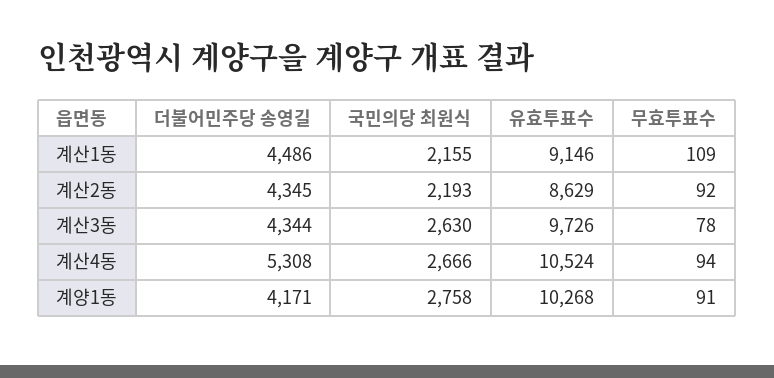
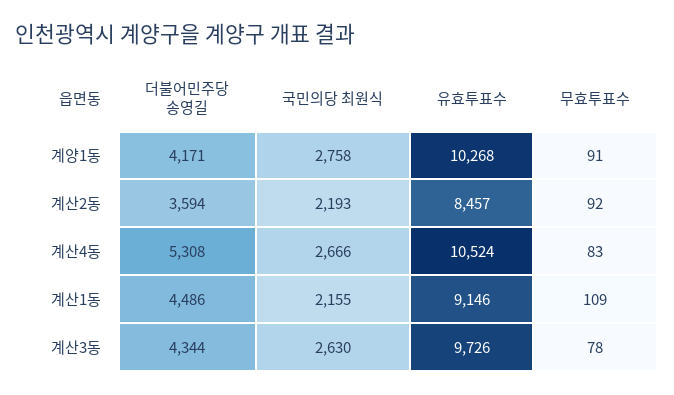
더불어민주당 송영길, 계산2동: 4345 -> 3594
유효투표수, 계산2동: 8629 -> 8457
무효투표수, 계산4동: 94 -> 83

